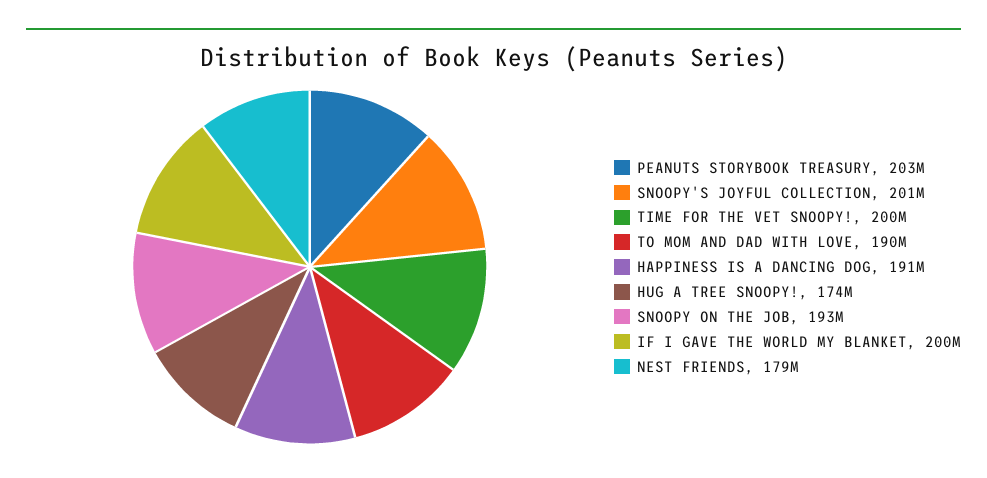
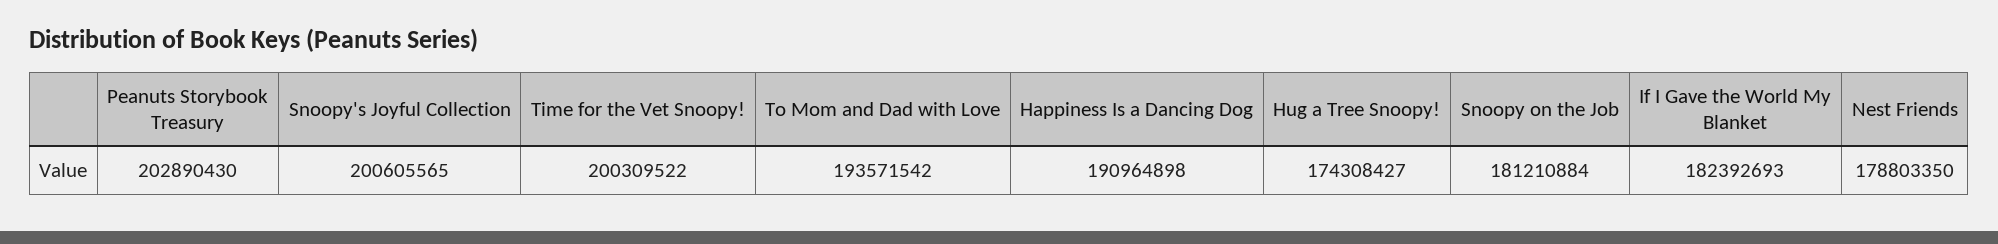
TO MOM AND DAD WITH LOVE: 190000000 -> 193571542
SNOOPY ON THE JOB: 193000000 -> 181210884
IF I GAVE THE WORLD MY BLANKET: 200000000 -> 182392693

